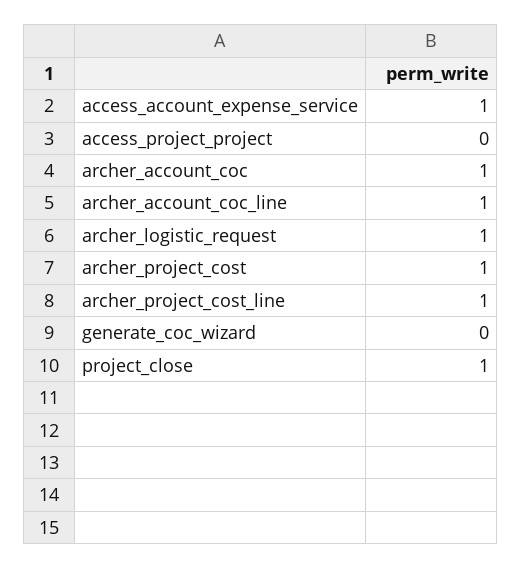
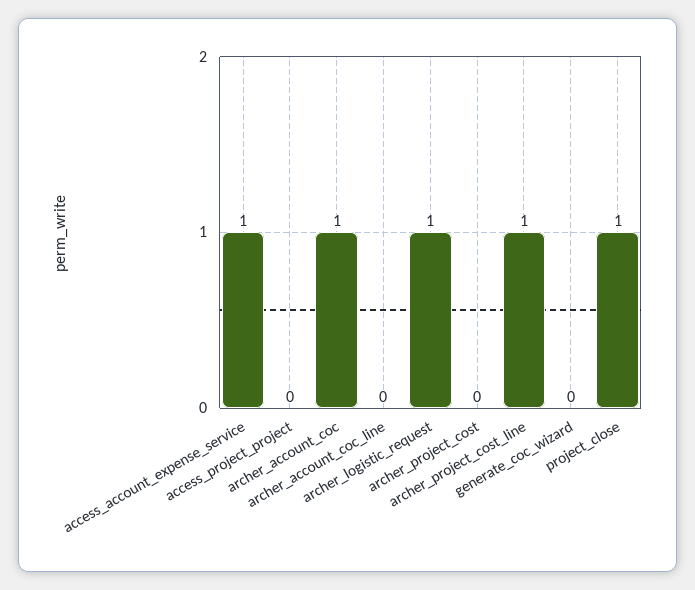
archer_account_coc_line: 1 -> 0
archer_project_cost: 1 -> 0

